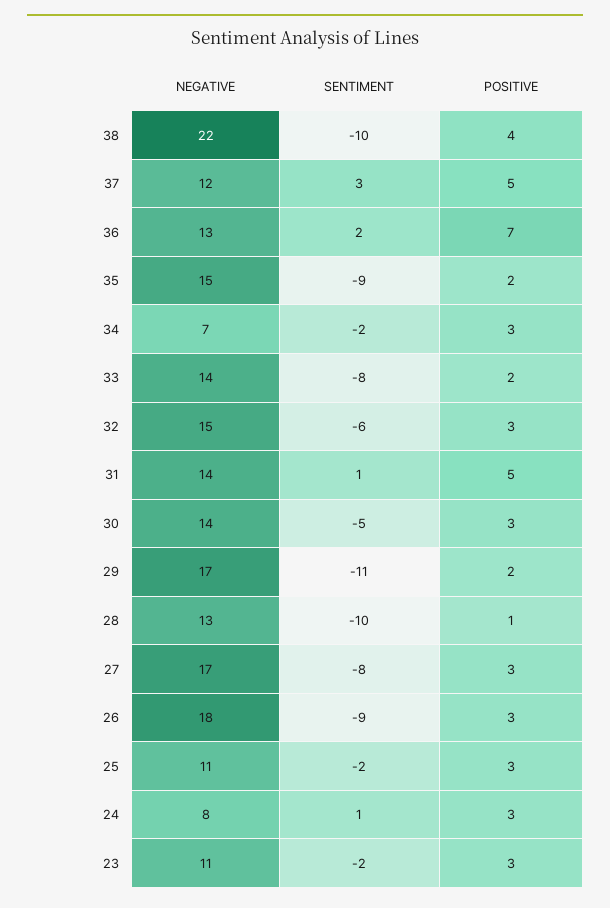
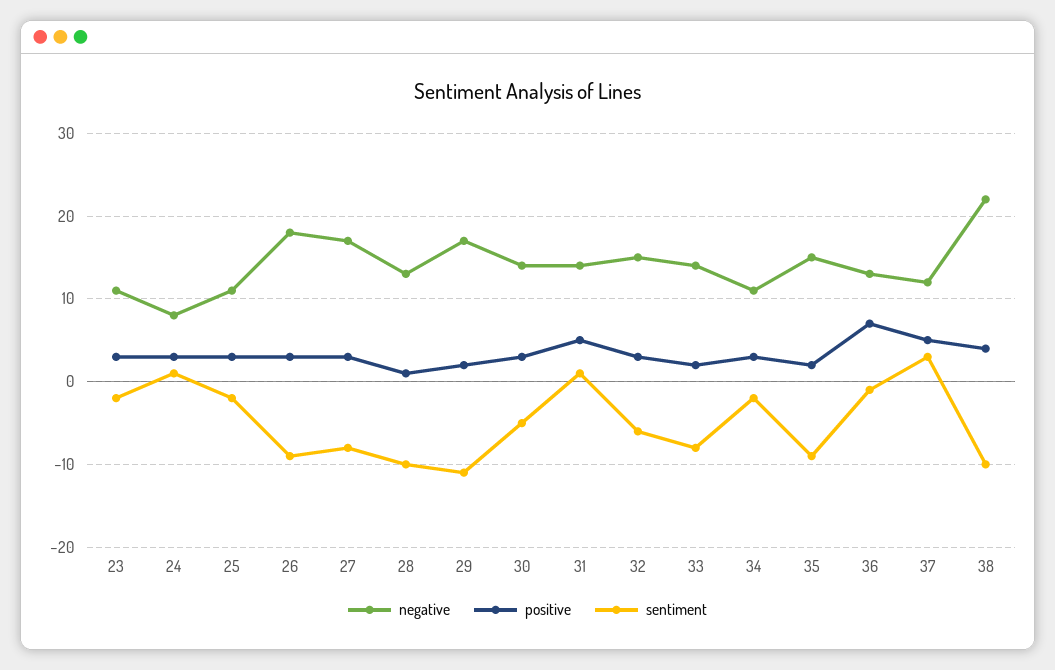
SENTIMENT, 36: 2 -> -1
NEGATIVE, 34: 7 -> 11

